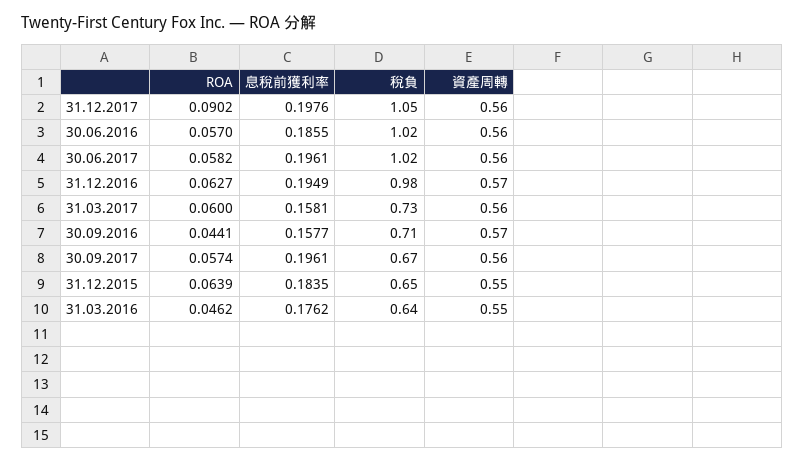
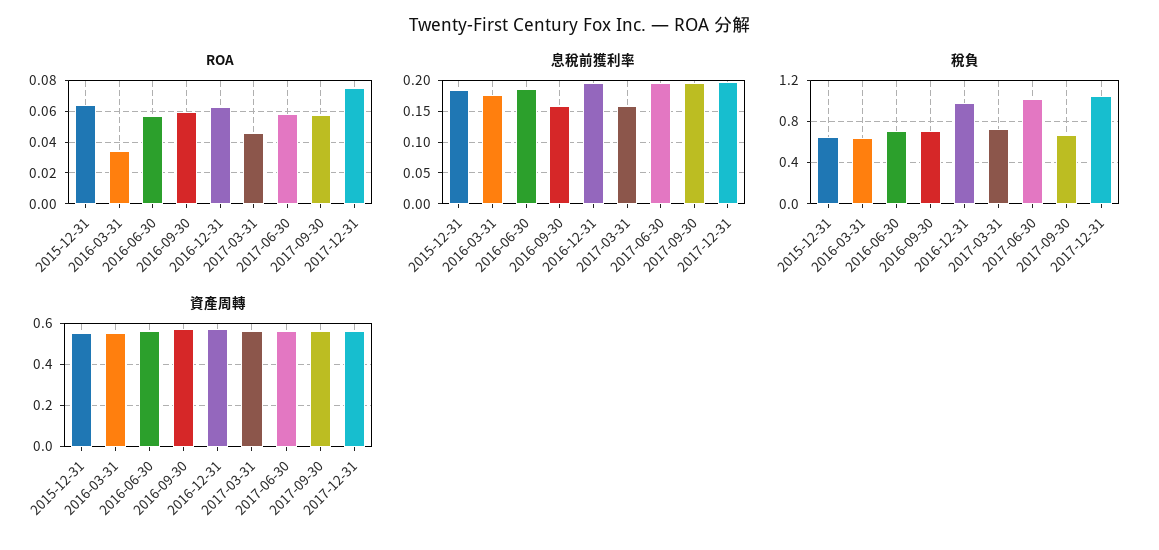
ROA, 31.12.2017: 0.0902 -> 0.075
稅負, 30.06.2016: 1.02 -> 0.7
ROA, 31.03.2017: 0.06 -> 0.045
ROA, 30.09.2016: 0.0441 -> 0.06
ROA, 31.03.2016: 0.0462 -> 0.035

